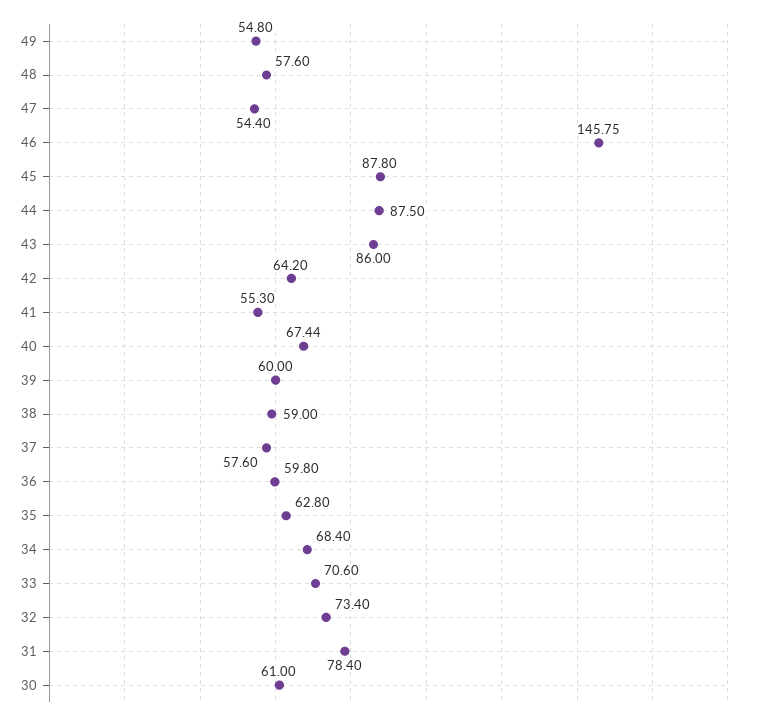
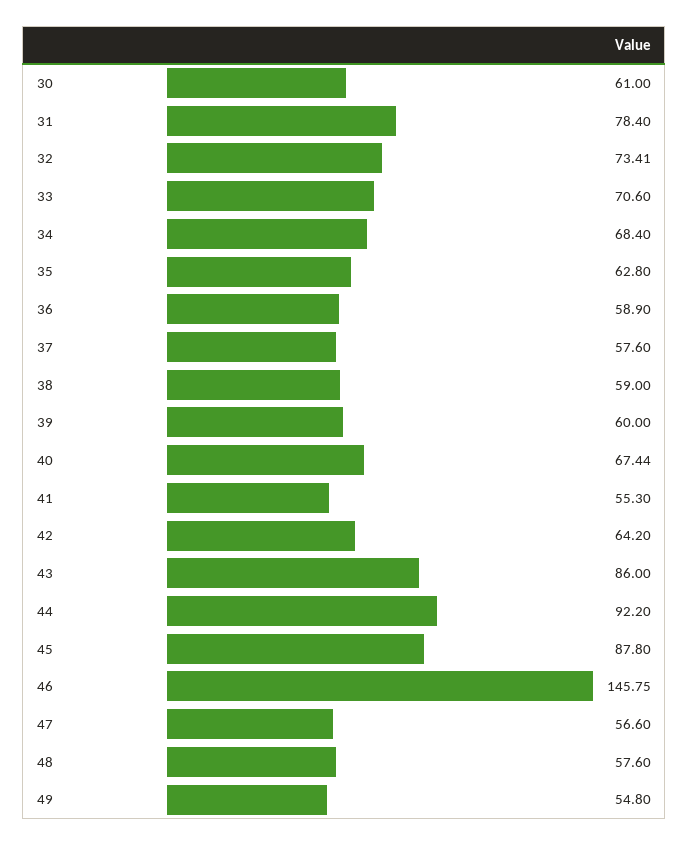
47: 54.4 -> 56.6
44: 87.5 -> 92.2
36: 59.8 -> 58.9
32: 73.4 -> 73.41

